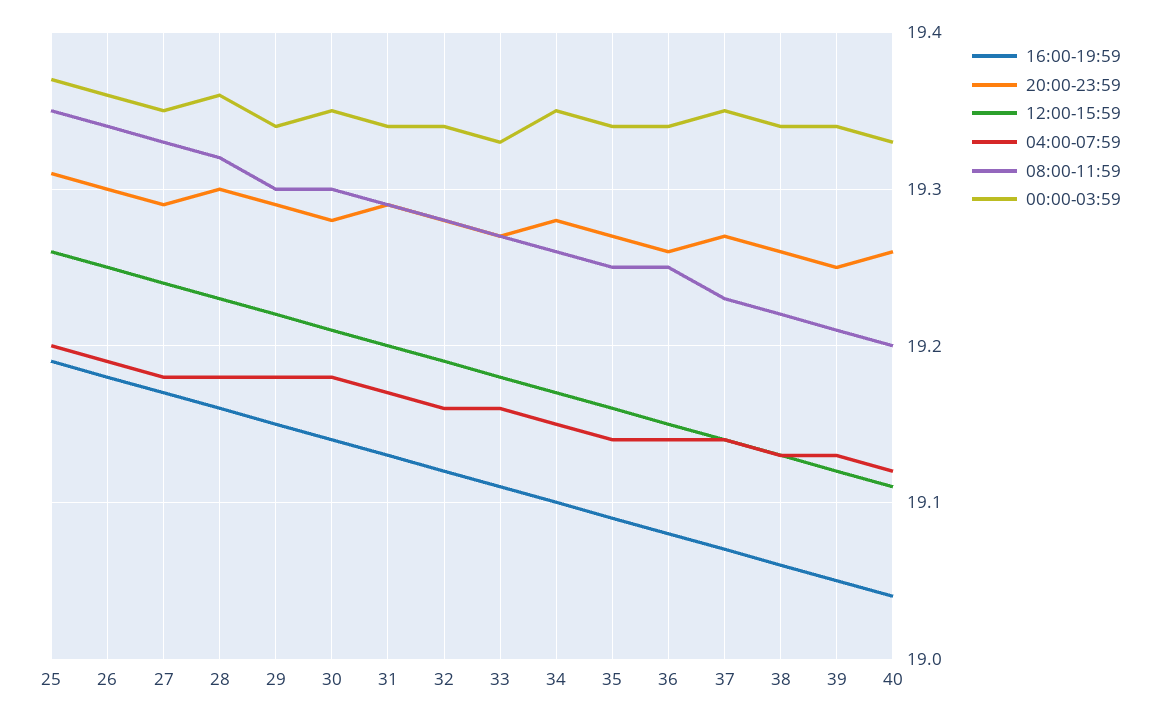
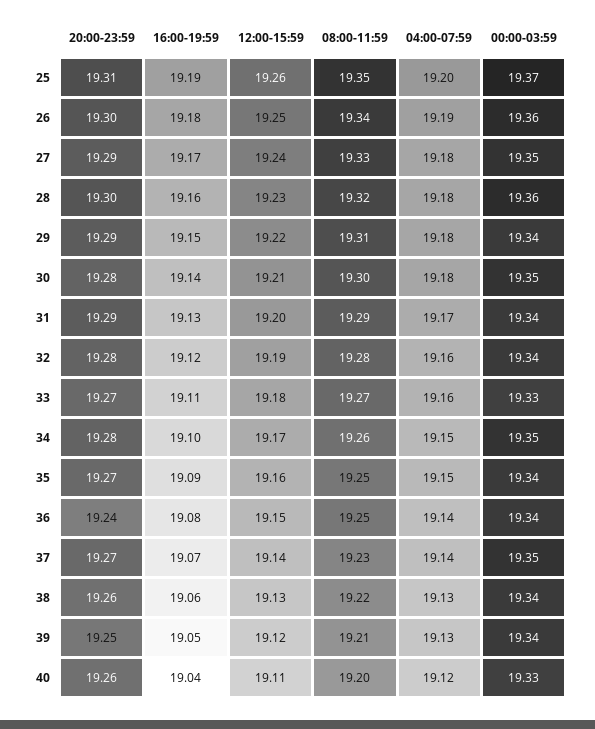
08:00-11:59, 29: 19.3 -> 19.31
04:00-07:59, 35: 19.14 -> 19.15
20:00-23:59, 36: 19.26 -> 19.24

